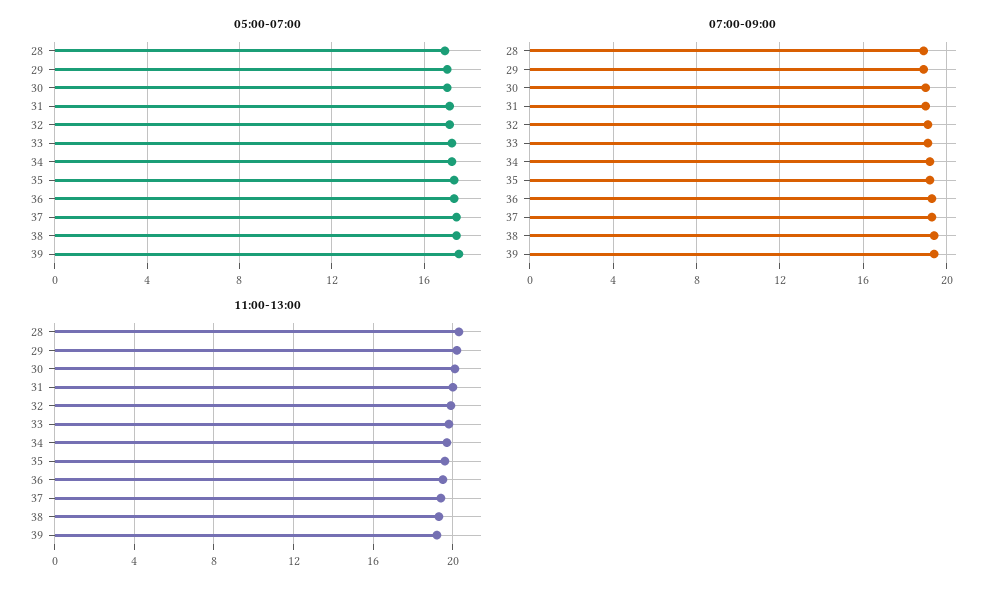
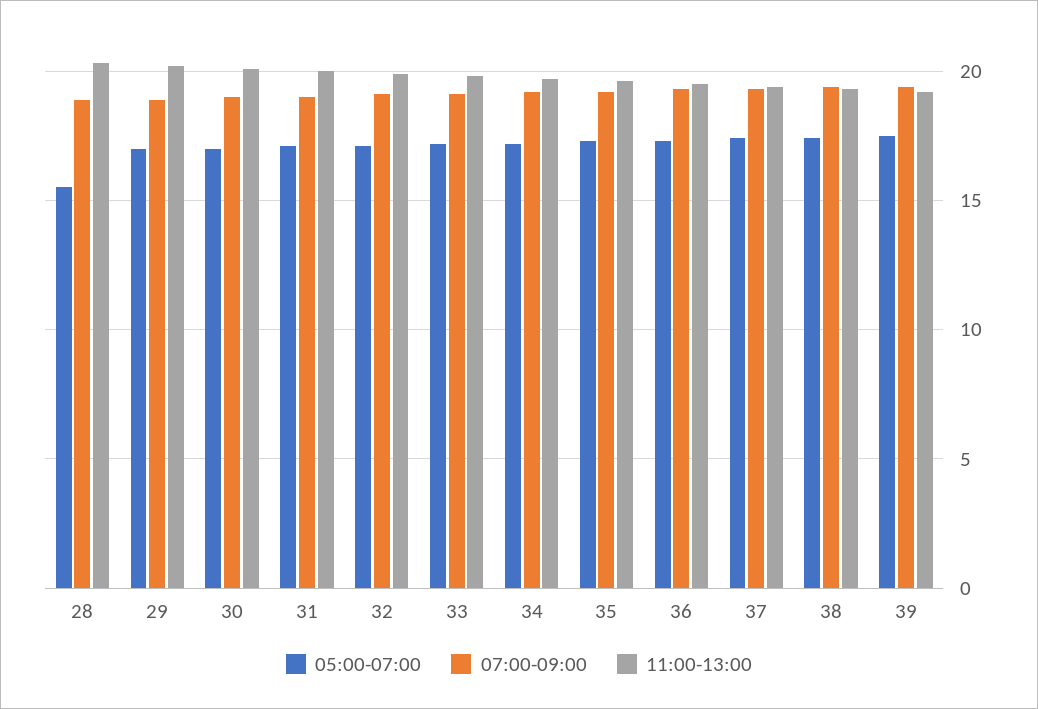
05:00-07:00, 28: 17 -> 15.5

